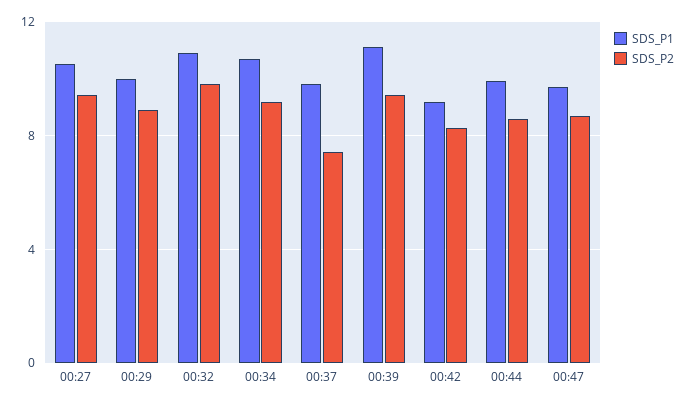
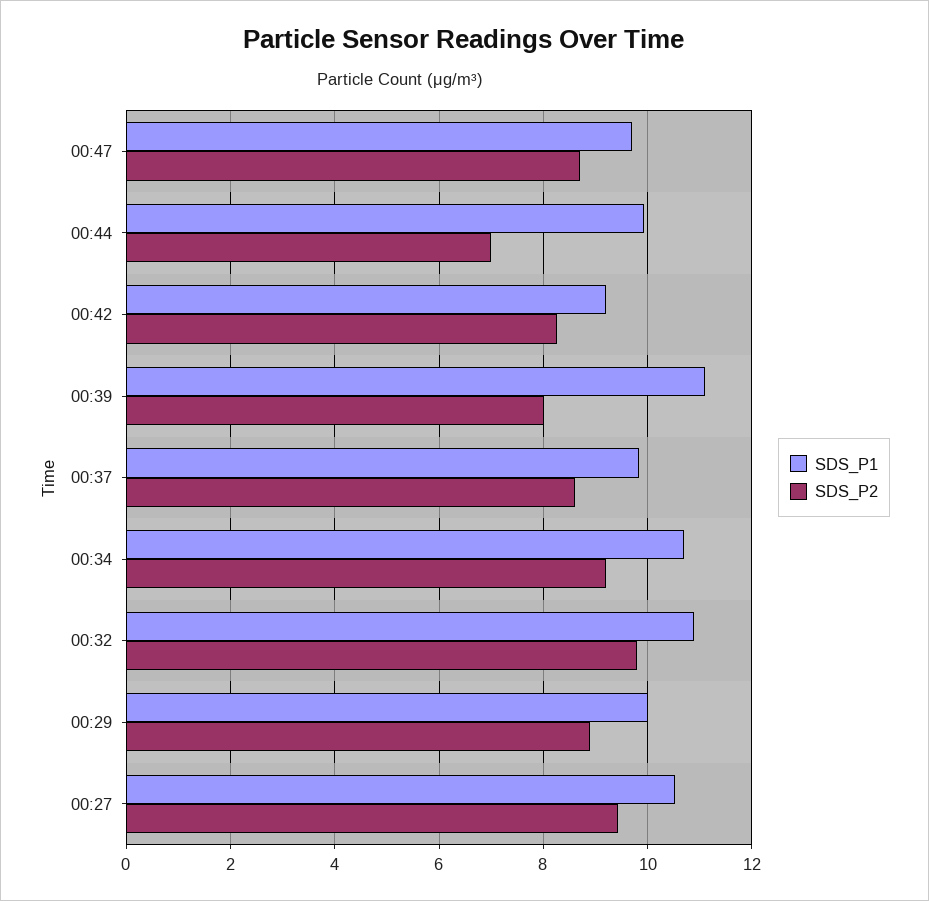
SDS_P2, 00:37: 7.5 -> 8.6
SDS_P2, 00:39: 9.5 -> 8
SDS_P2, 00:44: 8.5 -> 7

